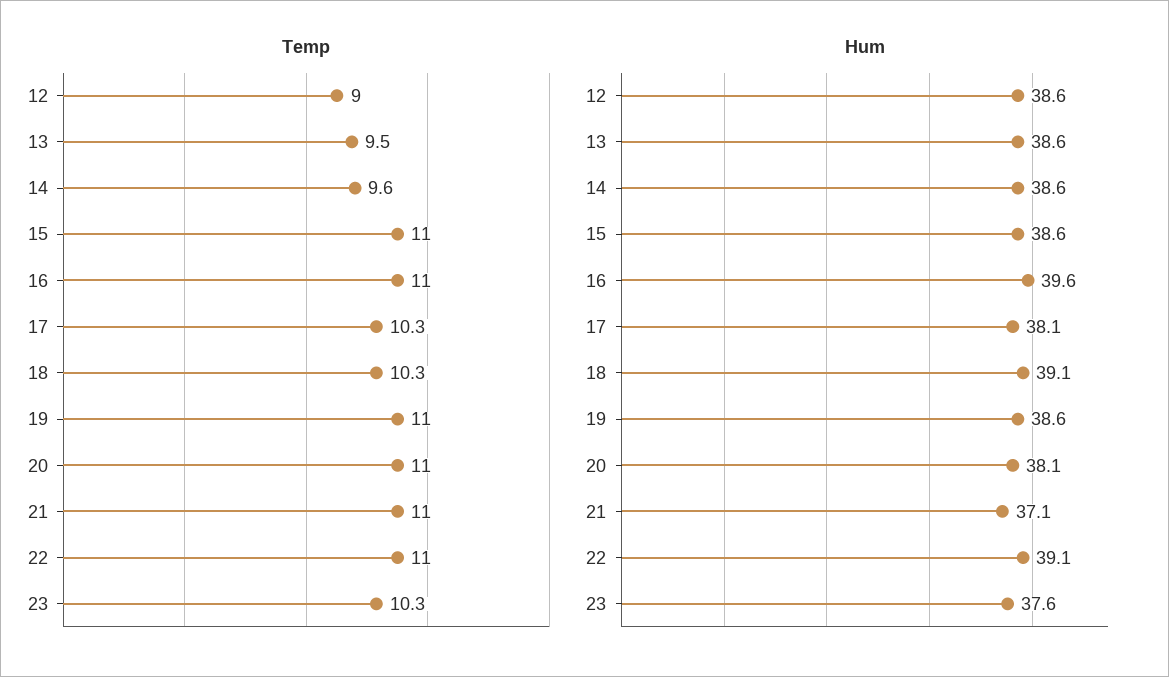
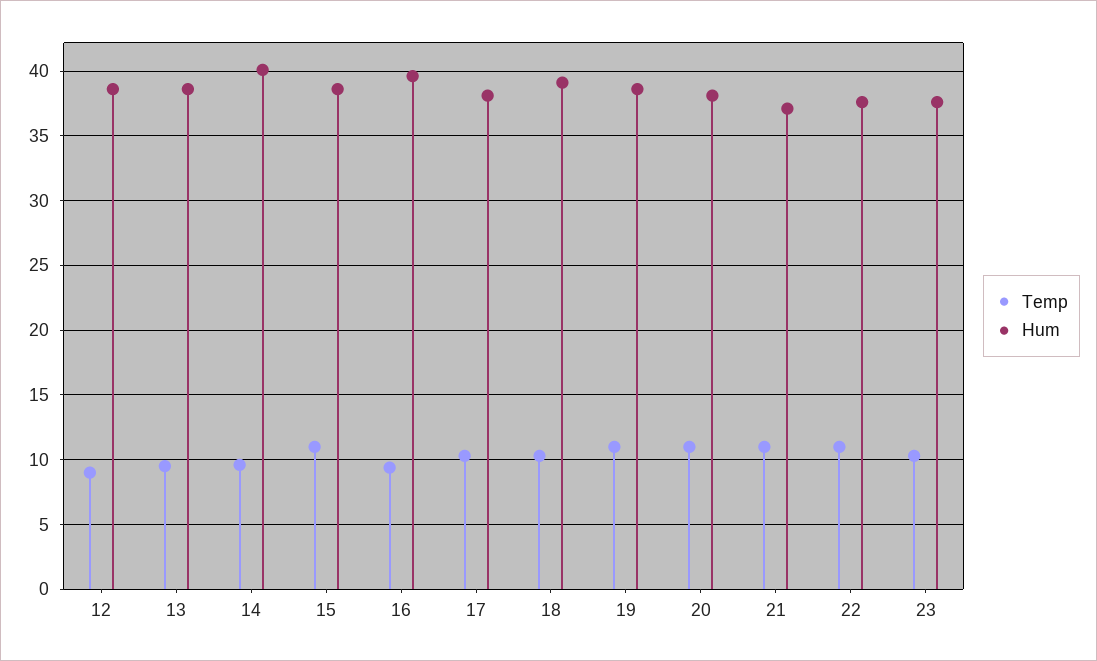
Temp, 16: 11 -> 9.5
Hum, 14: 38.6 -> 40
Hum, 22: 39.1 -> 37.5

